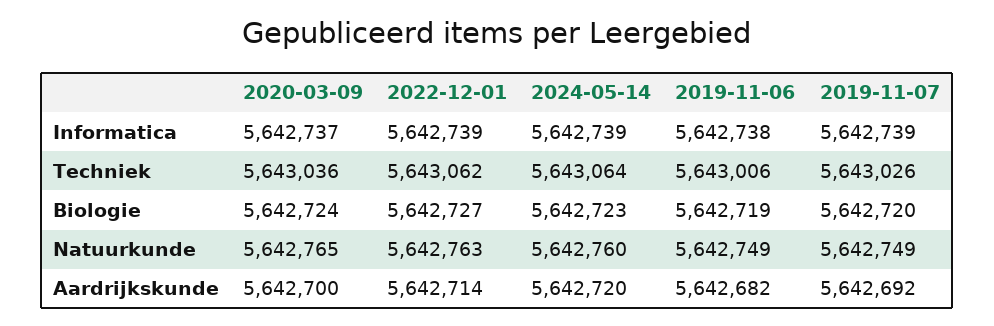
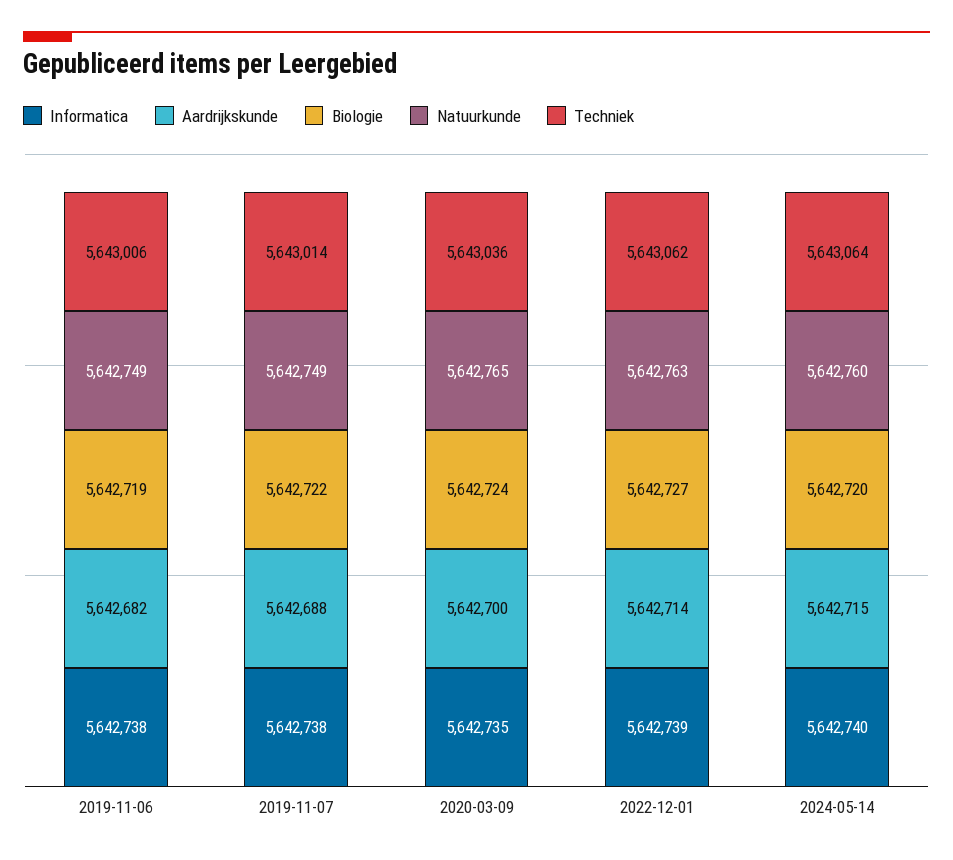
Informatica, 2020-03-09: 5642737 -> 5642735
Informatica, 2024-05-14: 5642739 -> 5642740
Informatica, 2019-11-07: 5642739 -> 5642738
Techniek, 2019-11-07: 5643026 -> 5643014
Biologie, 2024-05-14: 5642723 -> 5642720
Biologie, 2019-11-07: 5642720 -> 5642722
Aardrijkskunde, 2024-05-14: 5642720 -> 5642715
Aardrijkskunde, 2019-11-07: 5642692 -> 5642688

